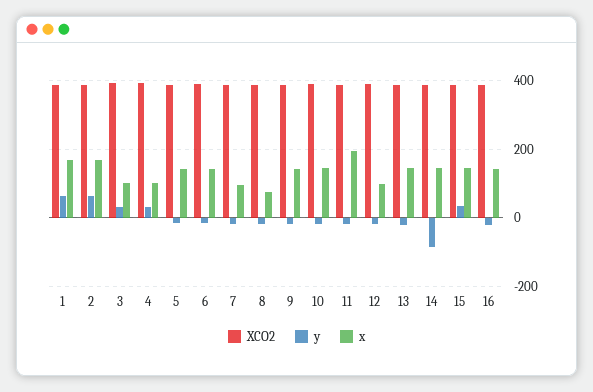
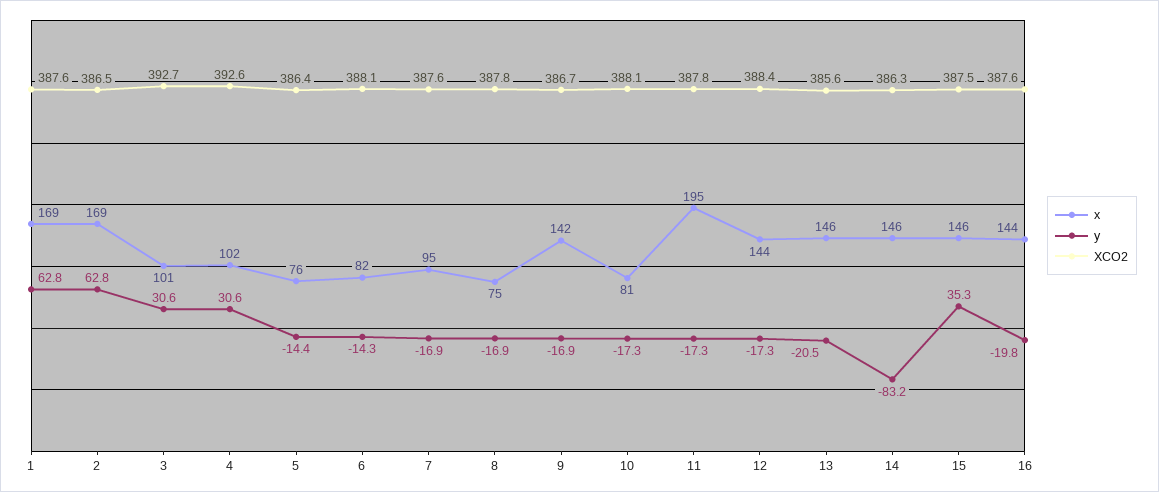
x, 5: 140 -> 76
x, 6: 140 -> 82
x, 10: 140 -> 81
x, 12: 100 -> 144

